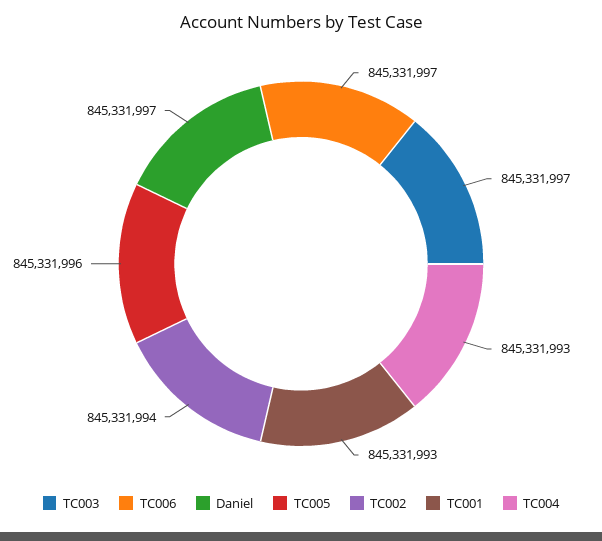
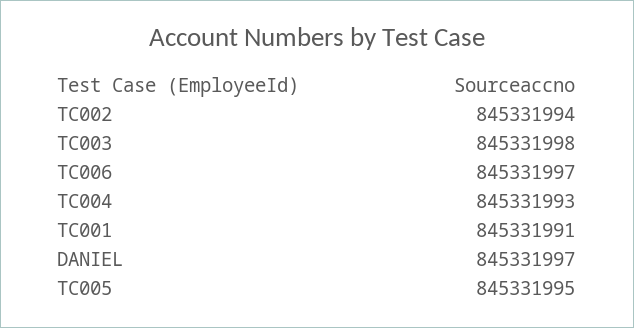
TC003: 845331997 -> 845331998
TC005: 845331996 -> 845331995
TC001: 845331993 -> 845331991

